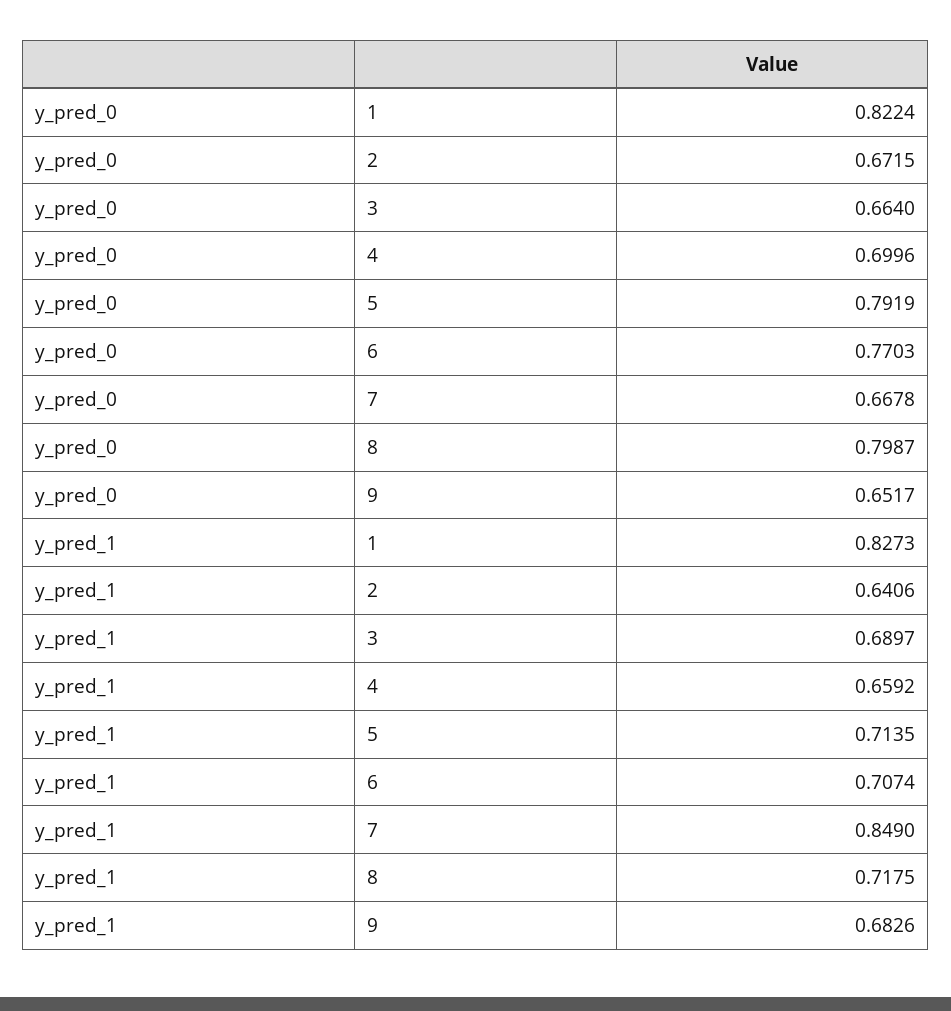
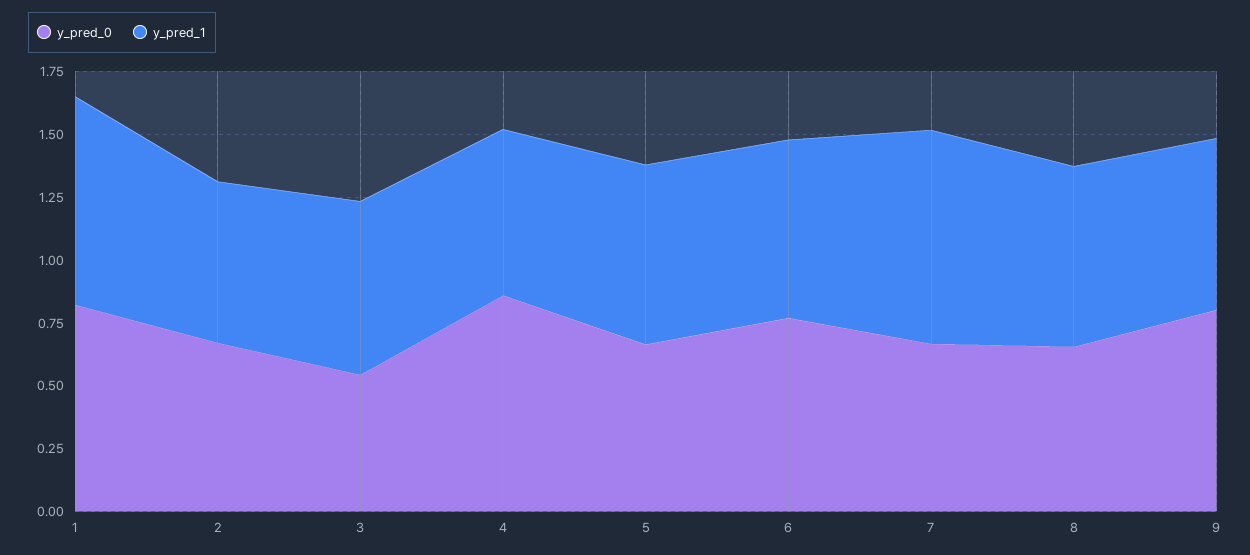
y_pred_0, 3: 0.664 -> 0.55
y_pred_0, 4: 0.6996 -> 0.85
y_pred_0, 5: 0.7919 -> 0.65
y_pred_0, 8: 0.7987 -> 0.65
y_pred_0, 9: 0.6517 -> 0.8

